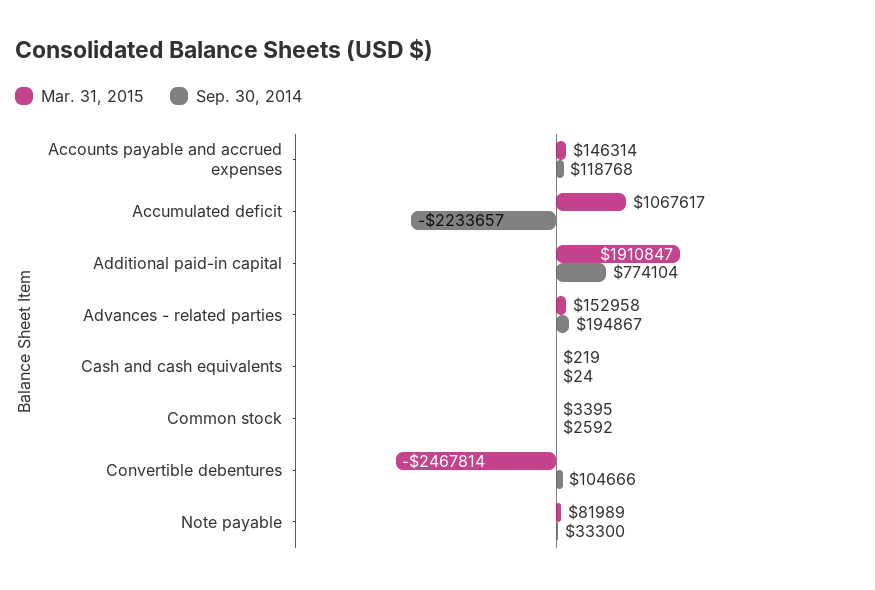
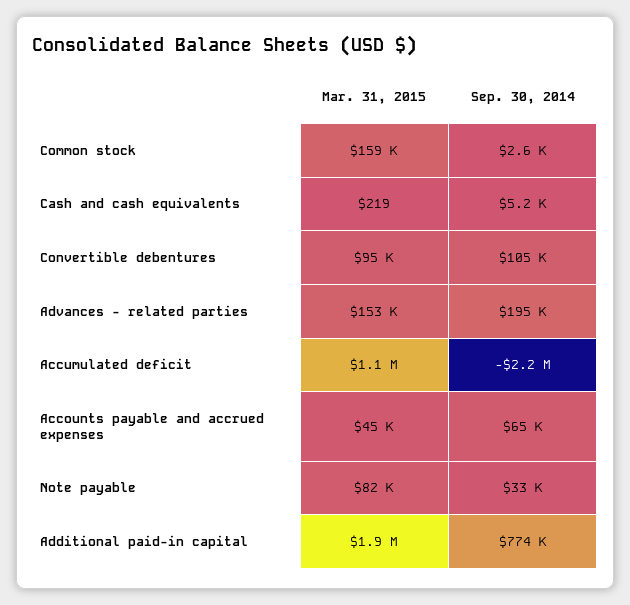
Mar. 31, 2015, Accounts payable and accrued expenses: 146314 -> 45000
Sep. 30, 2014, Accounts payable and accrued expenses: 118768 -> 65000
Sep. 30, 2014, Cash and cash equivalents: 24 -> 5200
Mar. 31, 2015, Common stock: 3395 -> 159000
Mar. 31, 2015, Convertible debentures: -2467814 -> 95000

